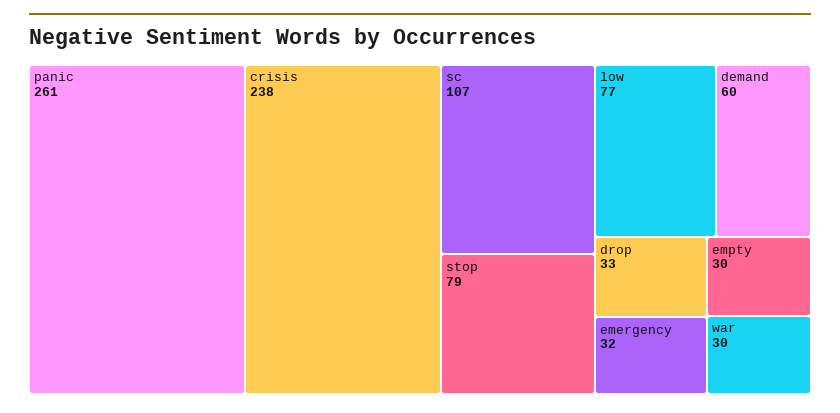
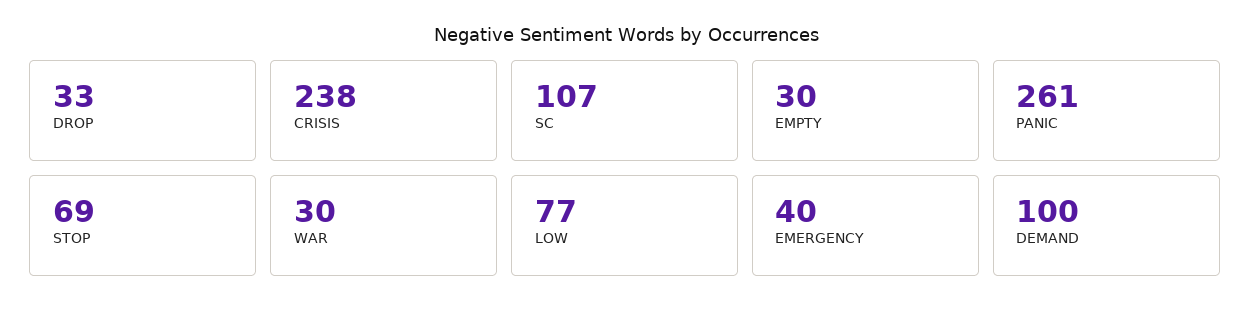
stop: 79 -> 69
demand: 60 -> 100
emergency: 32 -> 40

